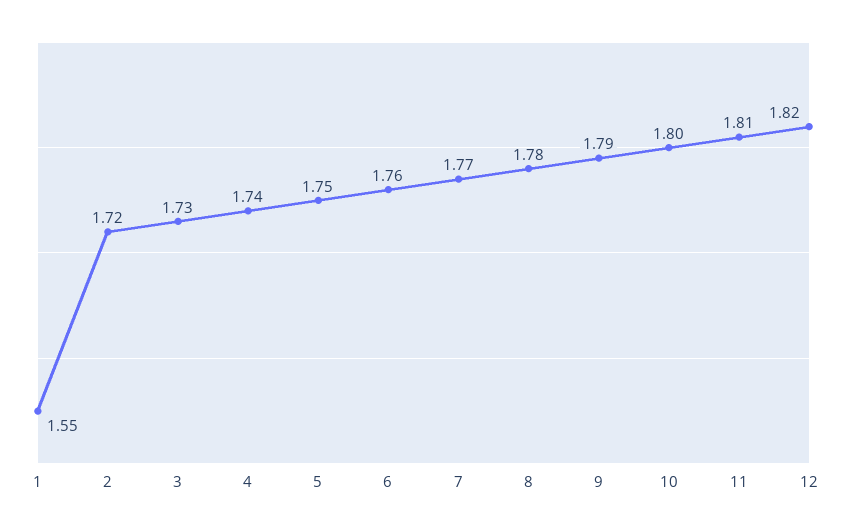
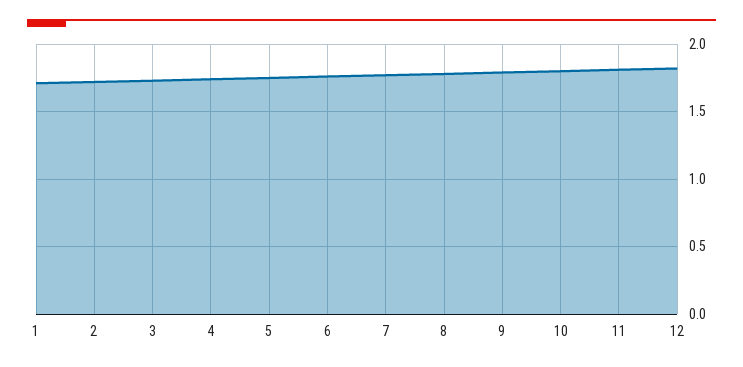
1: 1.55 -> 1.7

